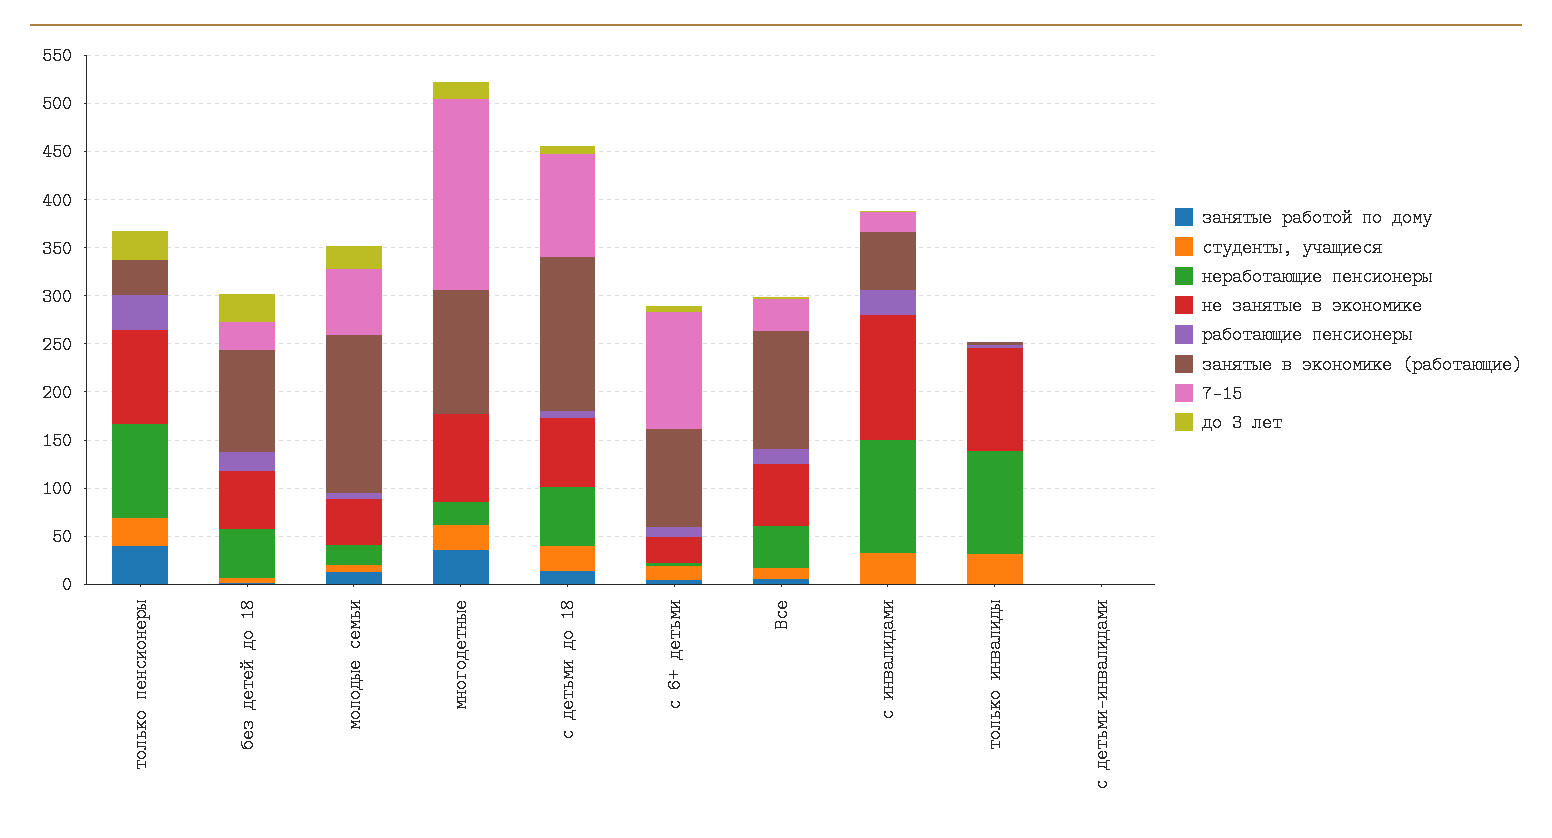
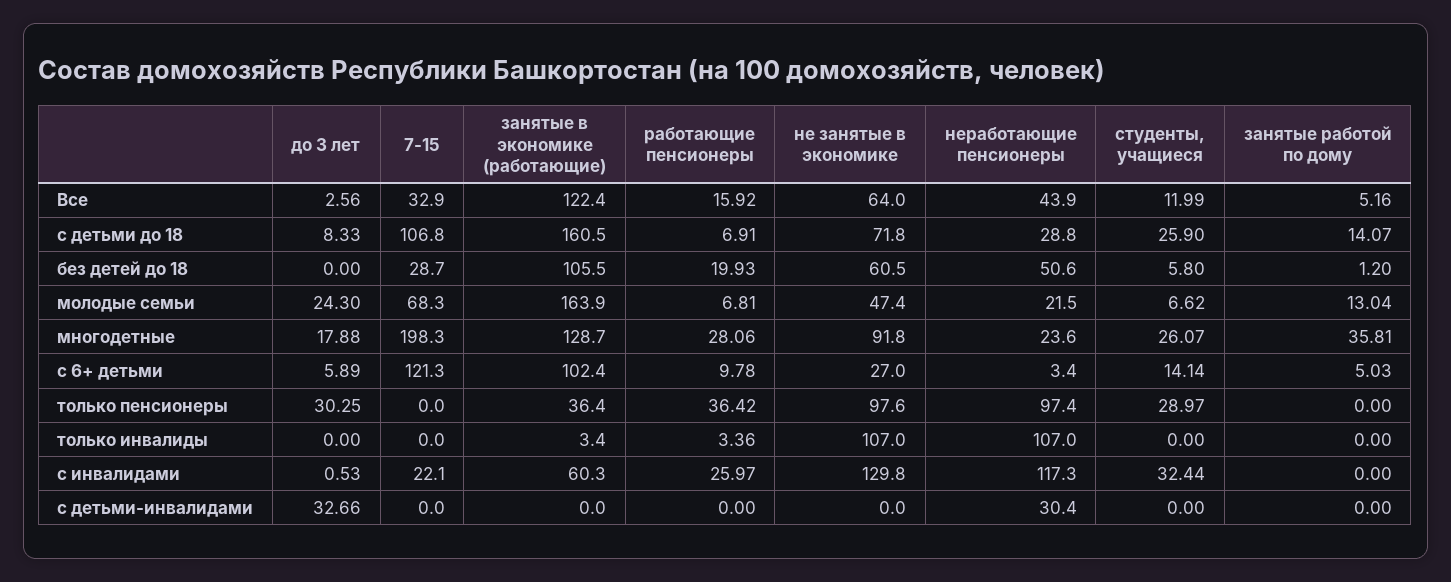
занятые работой по дому, только пенсионеры: 40 -> 0
до 3 лет, без детей до 18: 30 -> 0
работающие пенсионеры, многодетные: 0 -> 28.06
неработающие пенсионеры, с детьми до 18: 60 -> 28.8
студенты, учащиеся, только инвалиды: 30 -> 0
неработающие пенсионеры, с детьми-инвалидами: 0 -> 30.4
до 3 лет, с детьми-инвалидами: 0 -> 32.66

